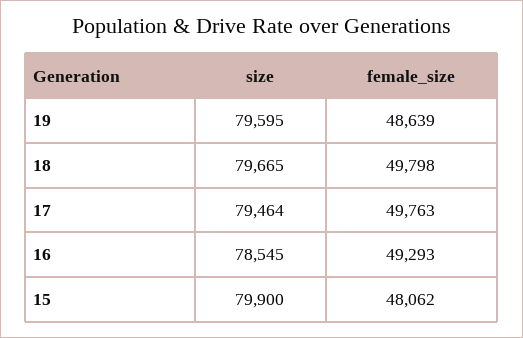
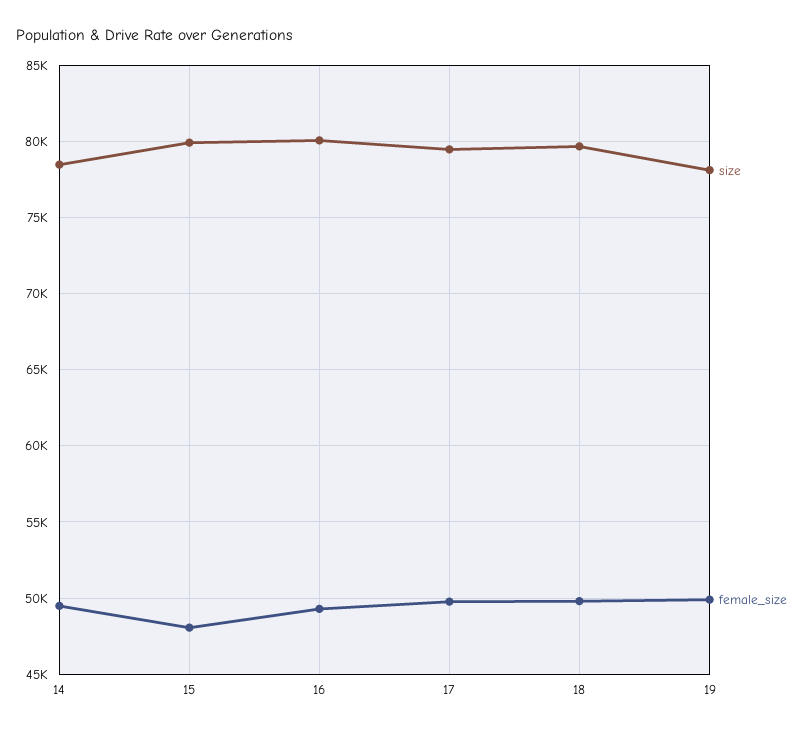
size, 19: 79595 -> 78000
female_size, 19: 48639 -> 50000
size, 16: 78545 -> 80000
size, 14: none -> 78500
female_size, 14: none -> 49500

